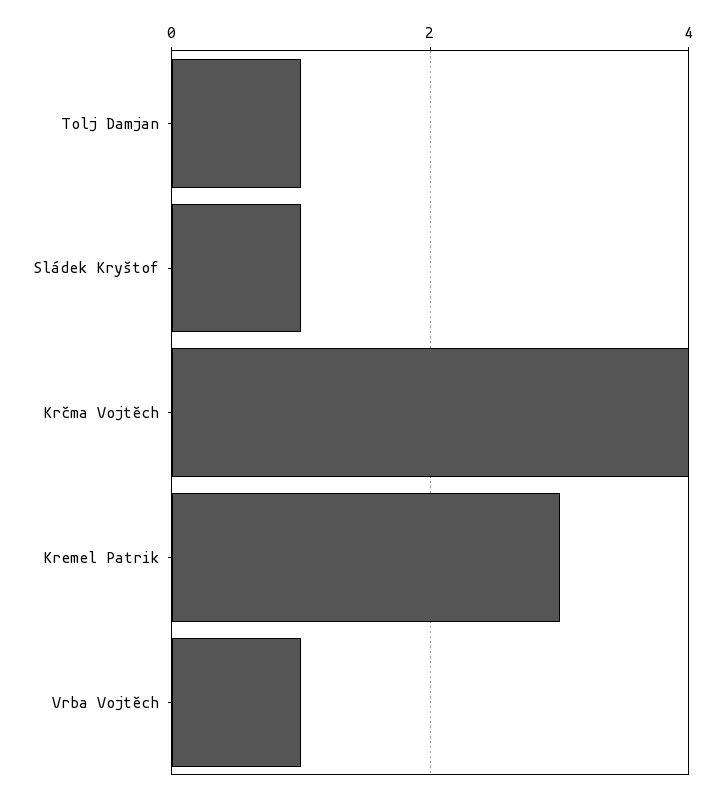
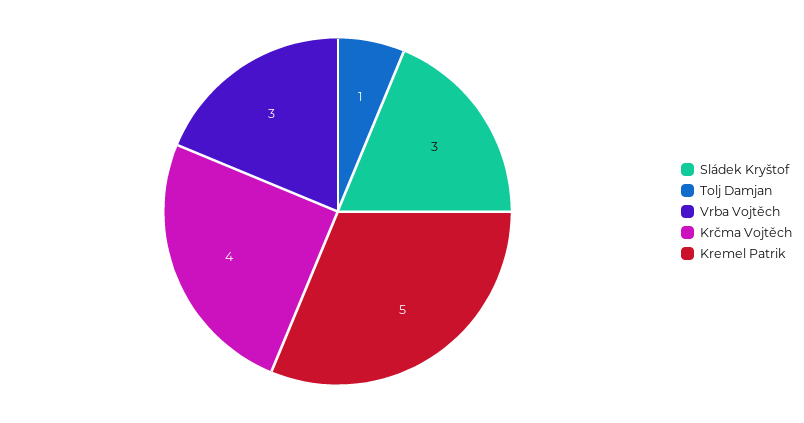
Sládek Kryštof: 1 -> 3
Kremel Patrik: 3 -> 5
Vrba Vojtěch: 1 -> 3

